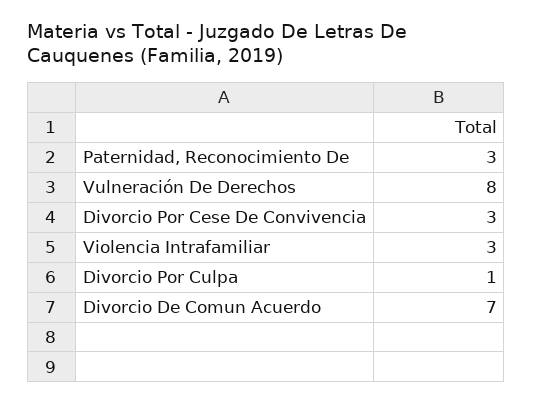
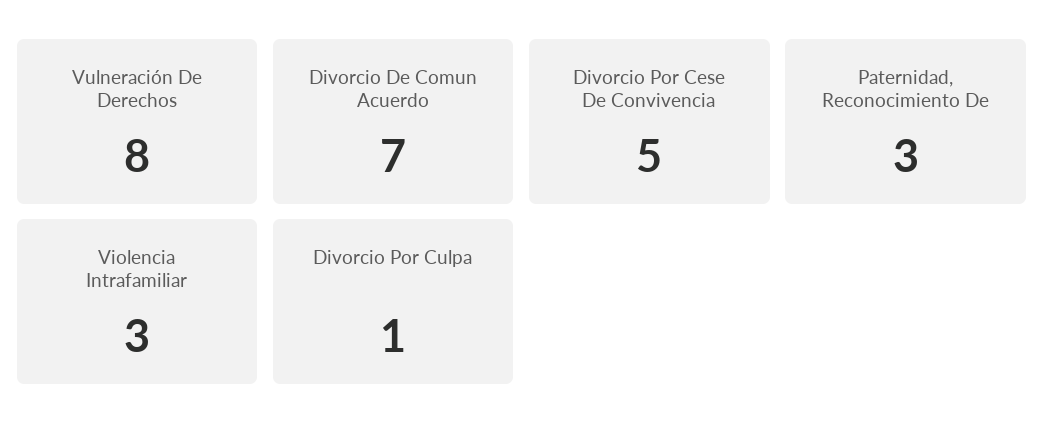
Divorcio Por Cese De Convivencia: 3 -> 5

